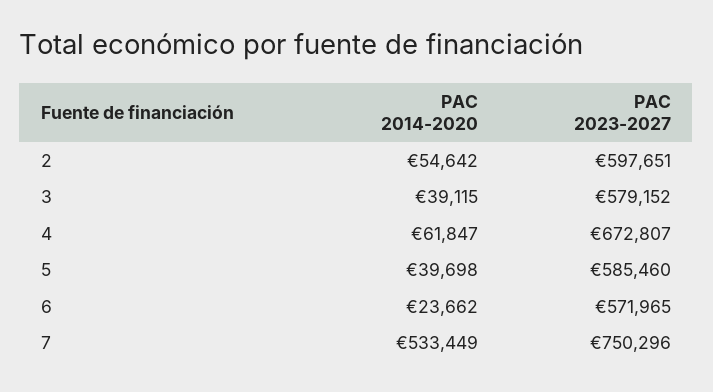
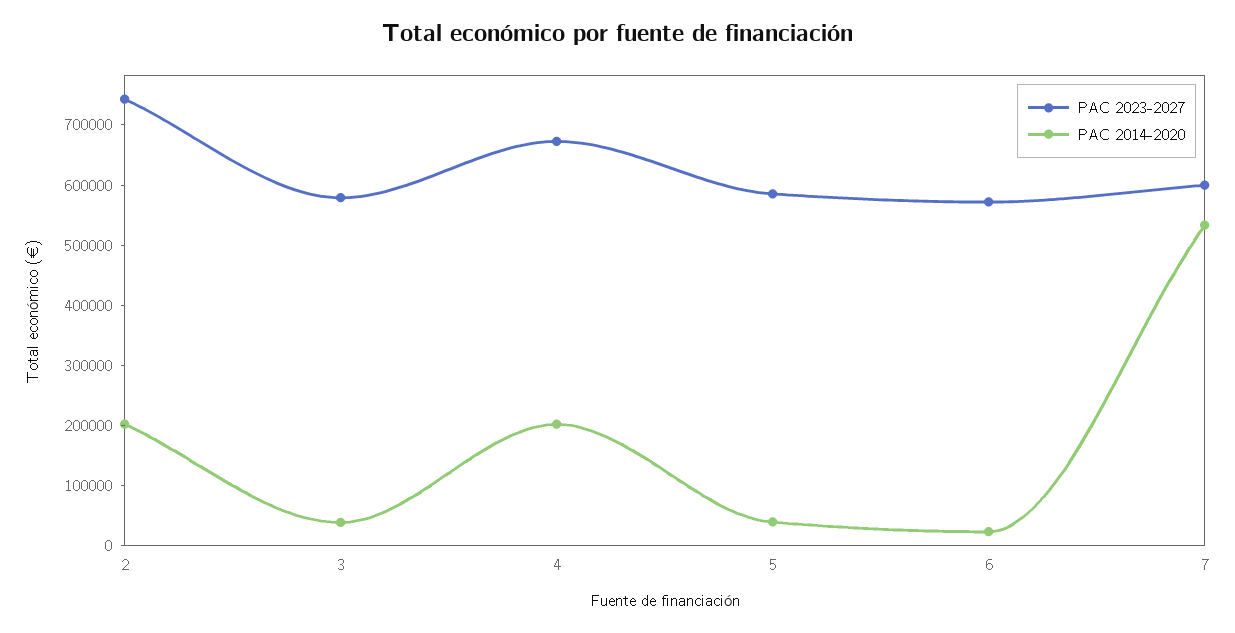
PAC 2014-2020, 2: 54642 -> 200000
PAC 2023-2027, 2: 597651 -> 740000
PAC 2014-2020, 4: 61847 -> 200000
PAC 2023-2027, 7: 750296 -> 600000

